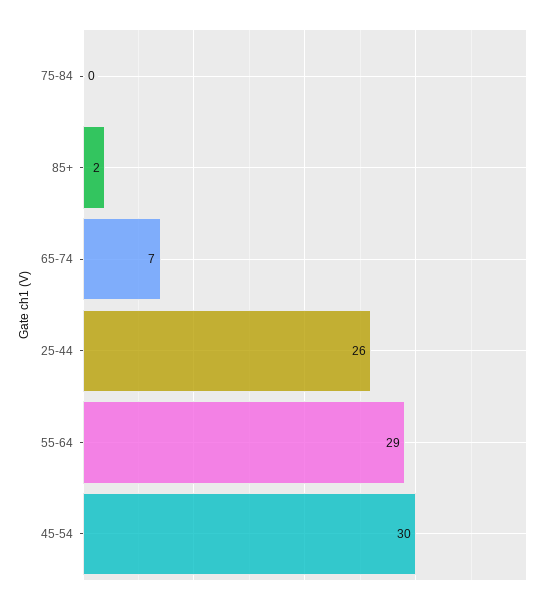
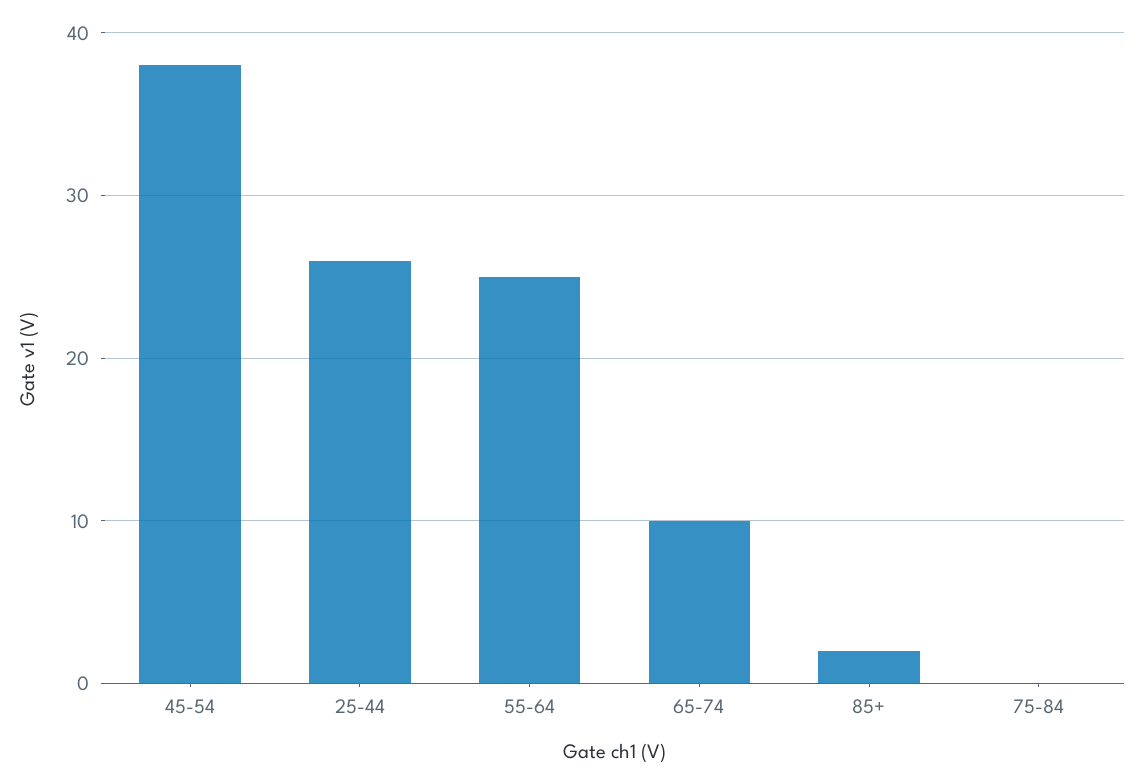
65-74: 7 -> 10
55-64: 29 -> 25
45-54: 30 -> 38

